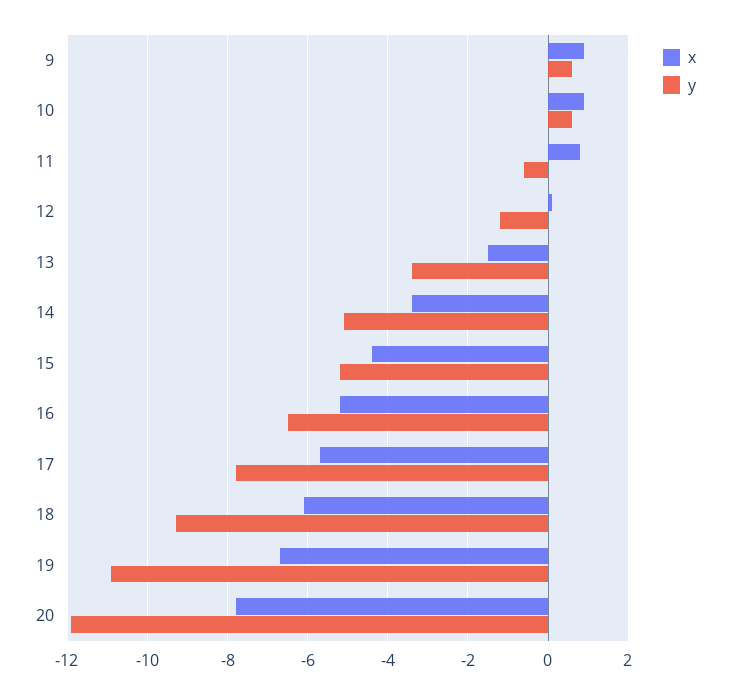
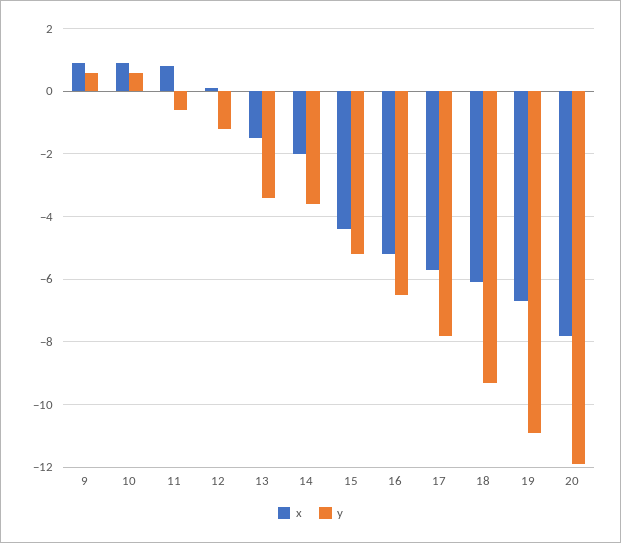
x, 14: -3.5 -> -2
y, 14: -5 -> -3.5

